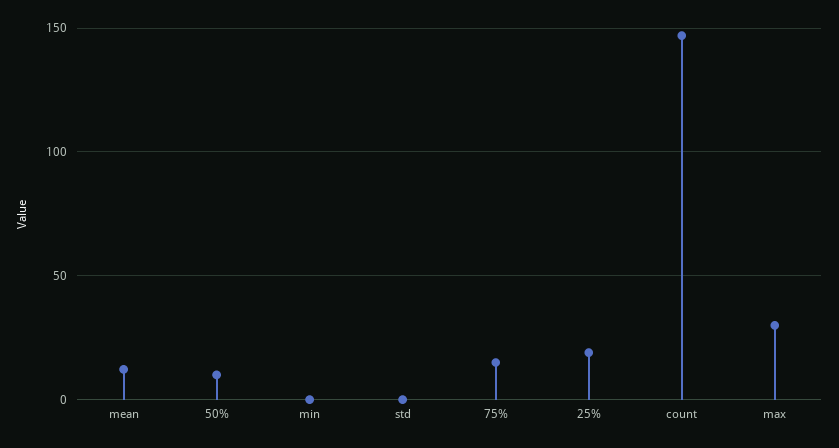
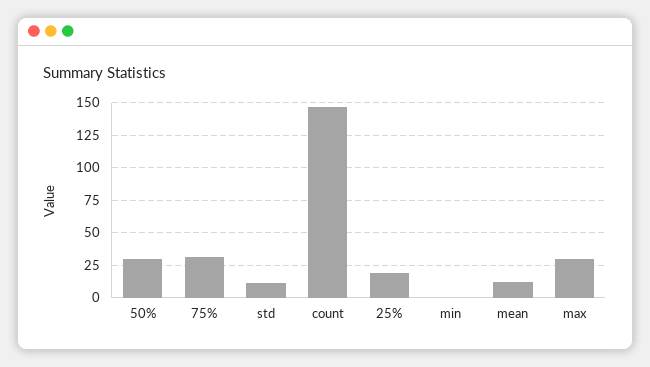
50%: 10 -> 30
std: 0 -> 10
75%: 15 -> 30

